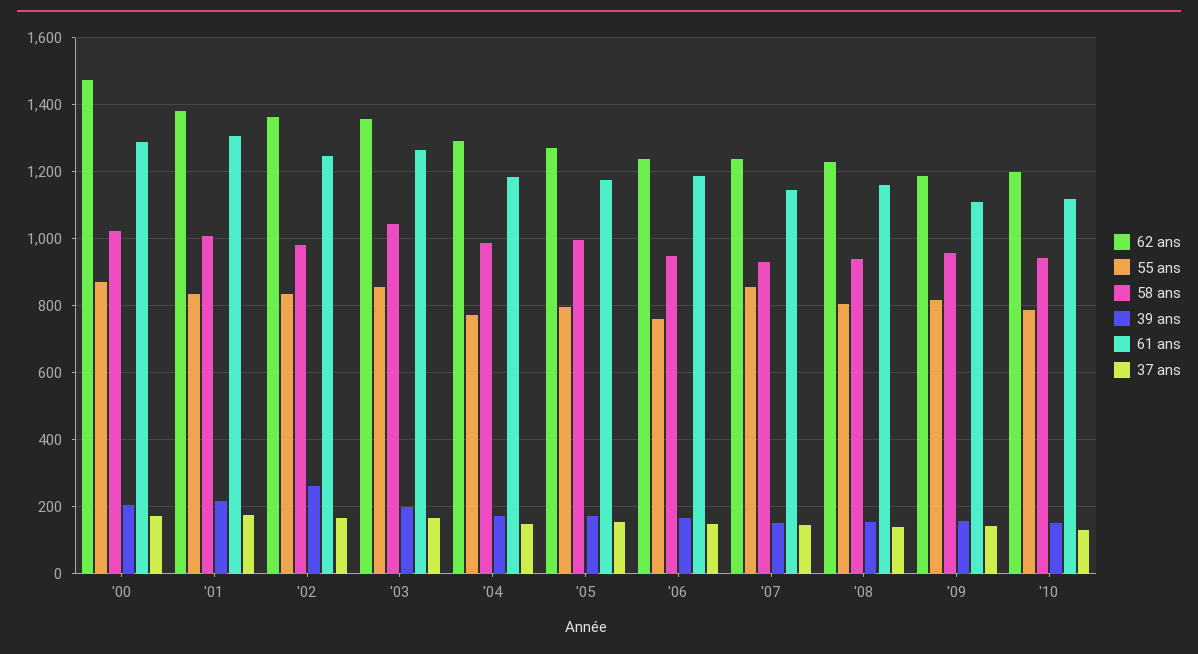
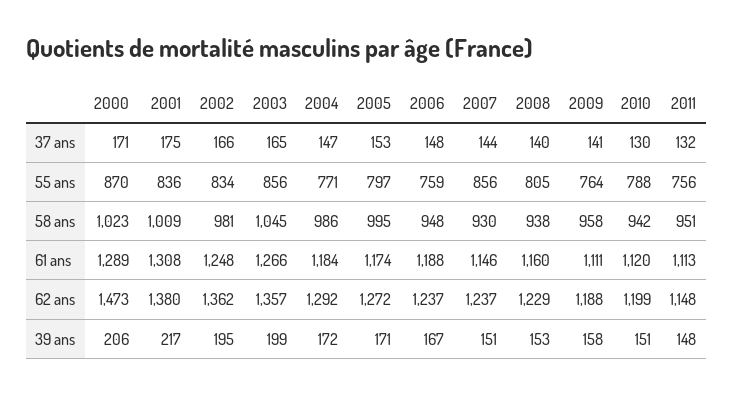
39 ans, '02: 260 -> 195
55 ans, '09: 820 -> 764
37 ans, 2011: none -> 132
55 ans, 2011: none -> 756
58 ans, 2011: none -> 951
61 ans, 2011: none -> 1113
62 ans, 2011: none -> 1148
39 ans, 2011: none -> 148

